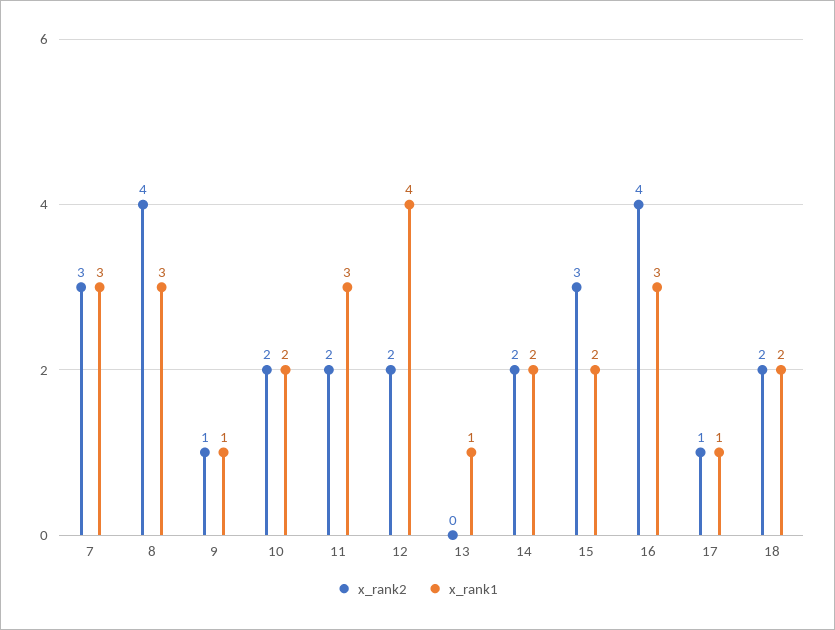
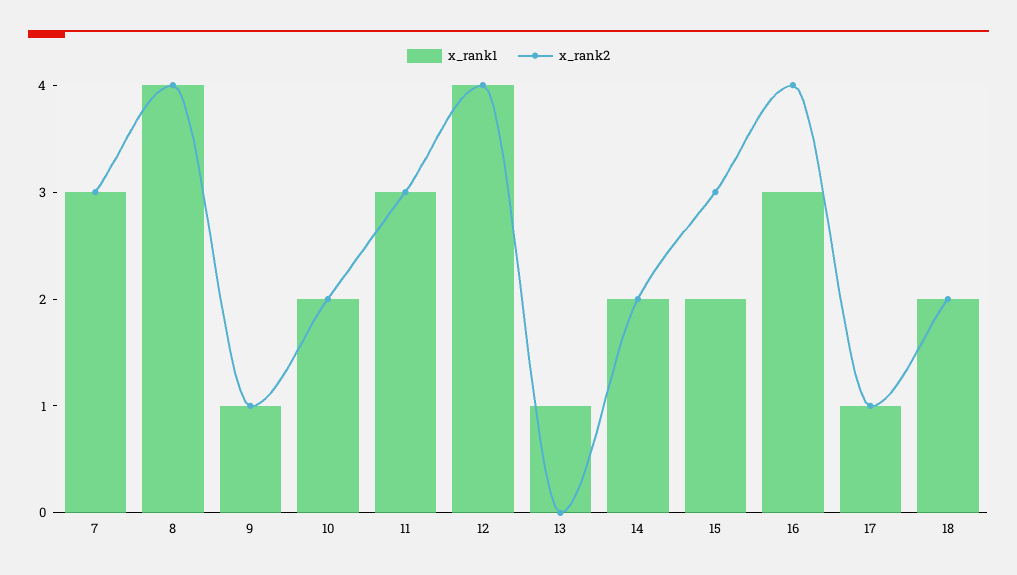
x_rank1, 8: 3 -> 4
x_rank2, 11: 2 -> 3
x_rank2, 12: 2 -> 4

